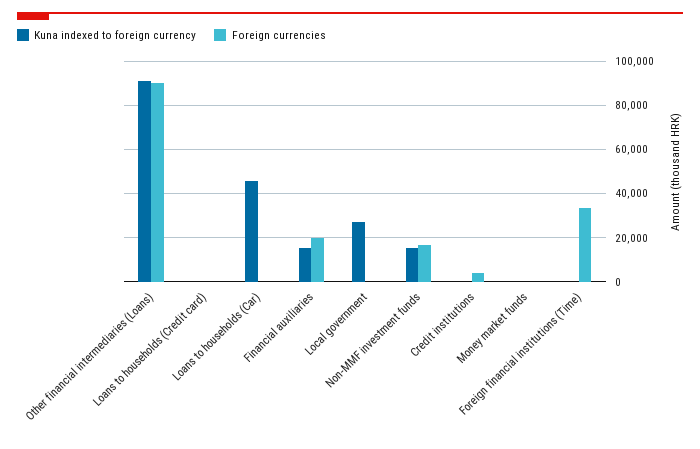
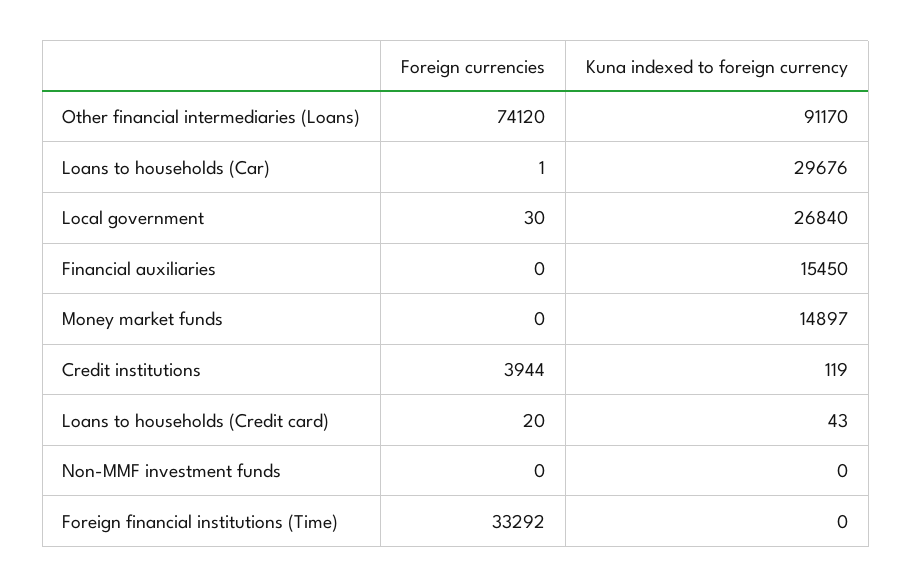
Foreign currencies, Other financial intermediaries (Loans): 90000 -> 74120
Kuna indexed to foreign currency, Loans to households (Car): 45000 -> 29676
Foreign currencies, Financial auxiliaries: 20000 -> 0
Kuna indexed to foreign currency, Non-MMF investment funds: 15000 -> 0
Foreign currencies, Non-MMF investment funds: 15000 -> 0
Kuna indexed to foreign currency, Money market funds: 0 -> 14897

